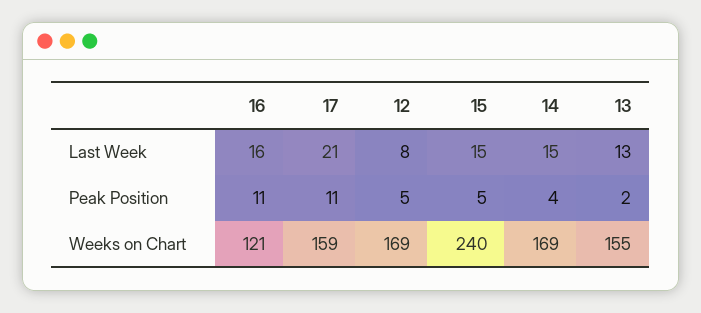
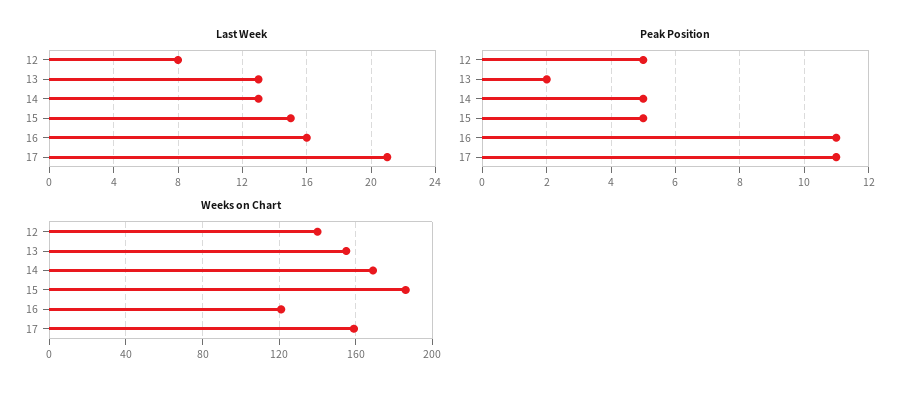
Last Week, 14: 15 -> 13
Peak Position, 14: 4 -> 5
Weeks on Chart, 12: 169 -> 140
Weeks on Chart, 15: 240 -> 185

